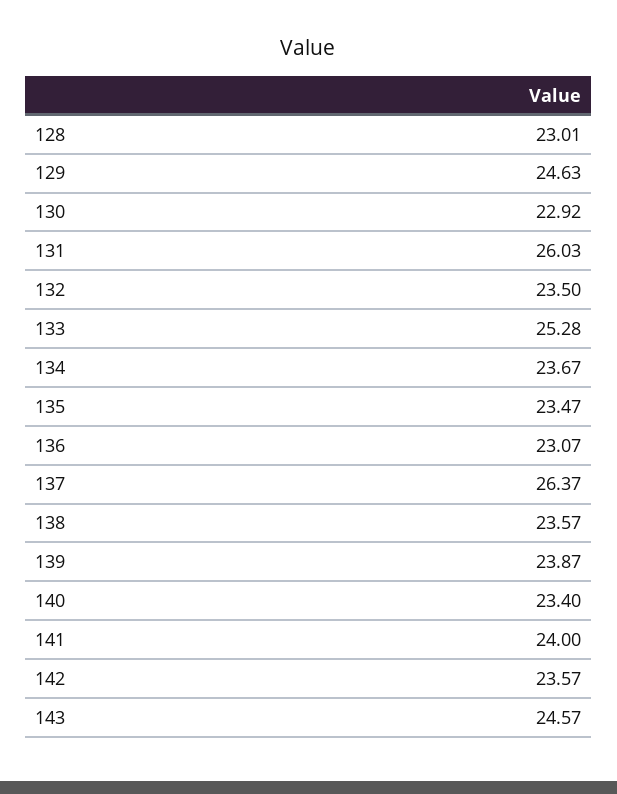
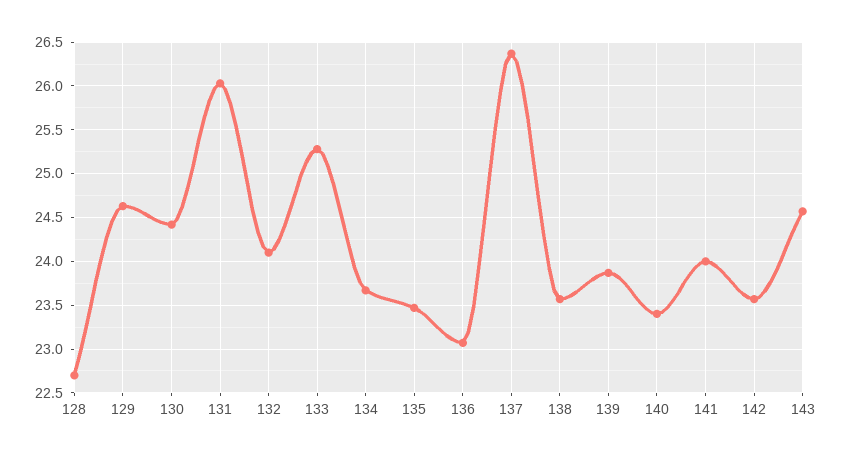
128: 23.01 -> 22.7
130: 22.92 -> 24.4
132: 23.5 -> 24.1

